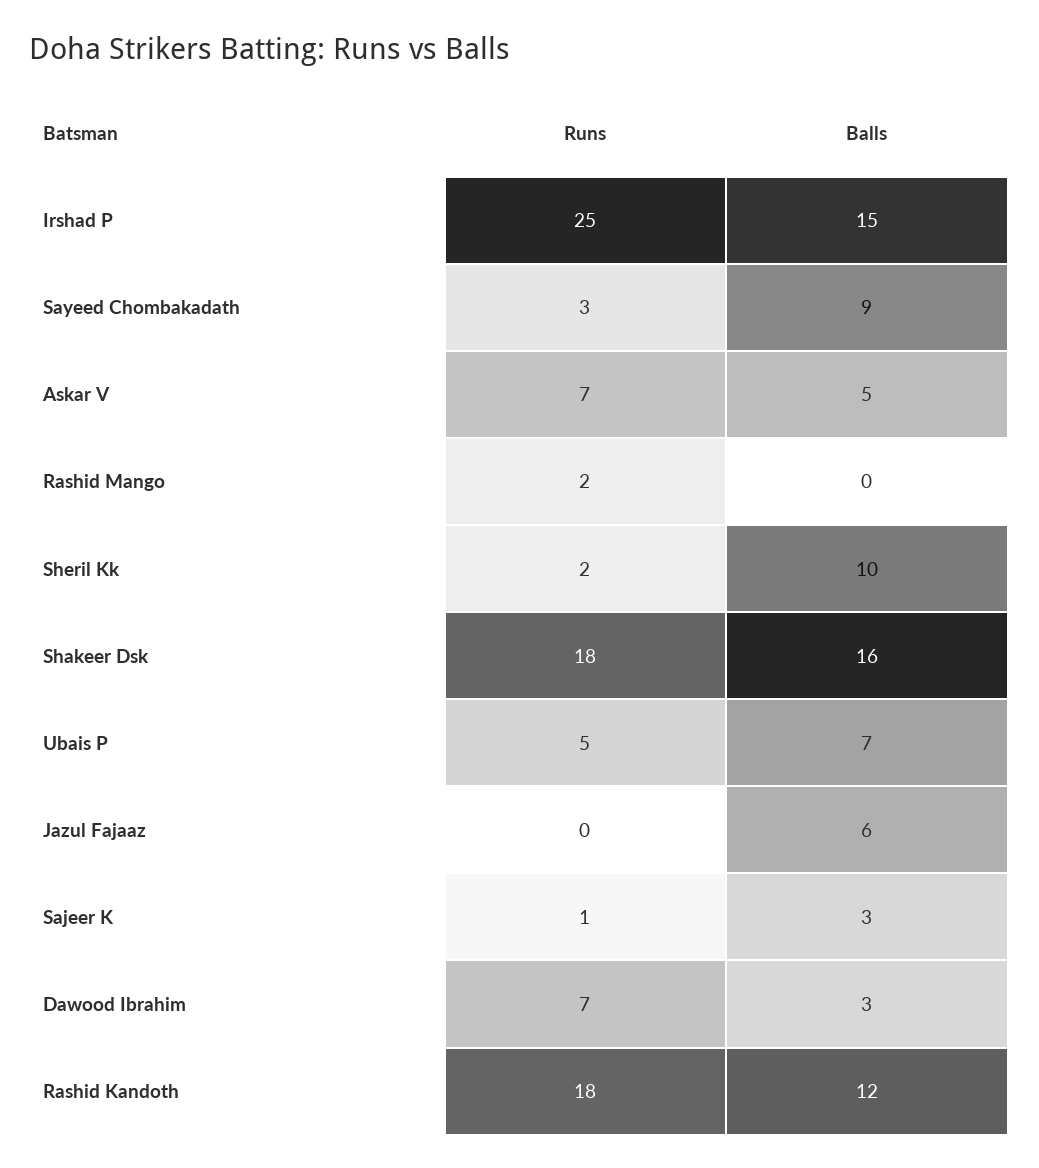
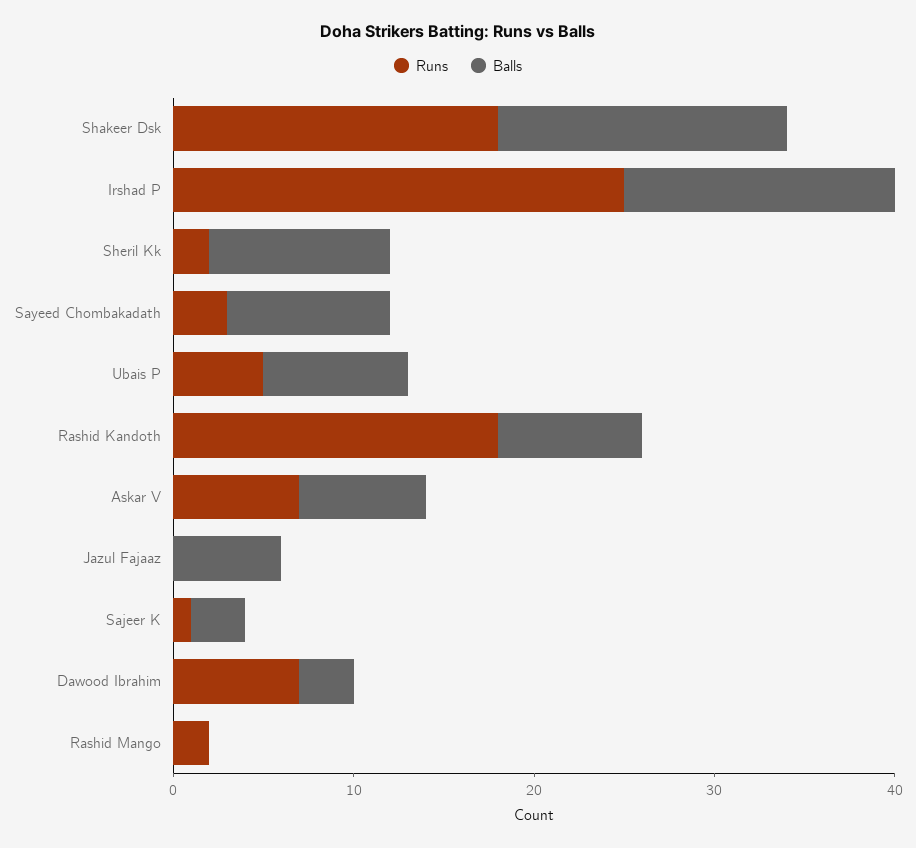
Balls, Askar V: 5 -> 7
Balls, Ubais P: 7 -> 8
Balls, Rashid Kandoth: 12 -> 8

